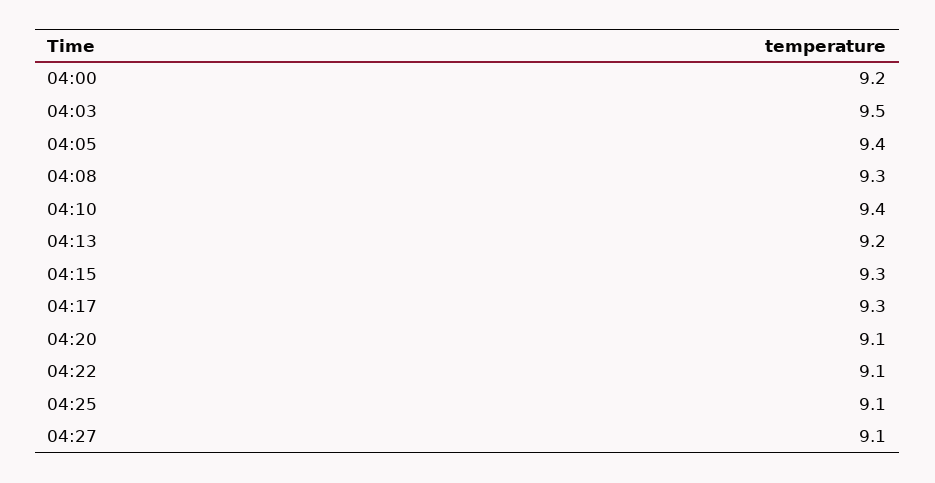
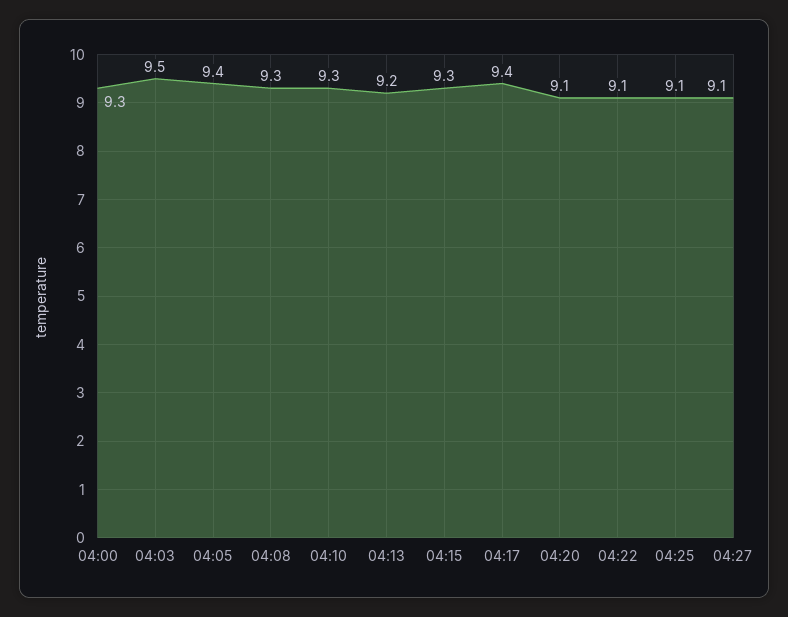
04:00: 9.2 -> 9.3
04:10: 9.4 -> 9.3
04:17: 9.3 -> 9.4

